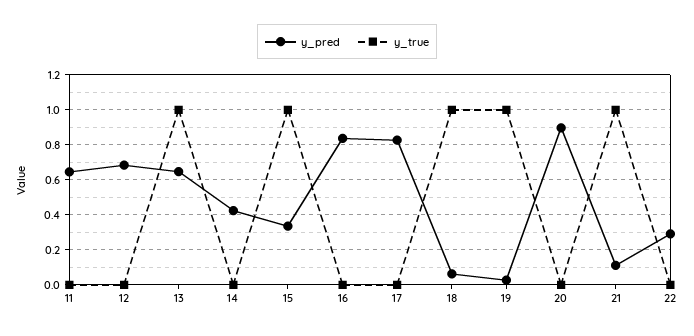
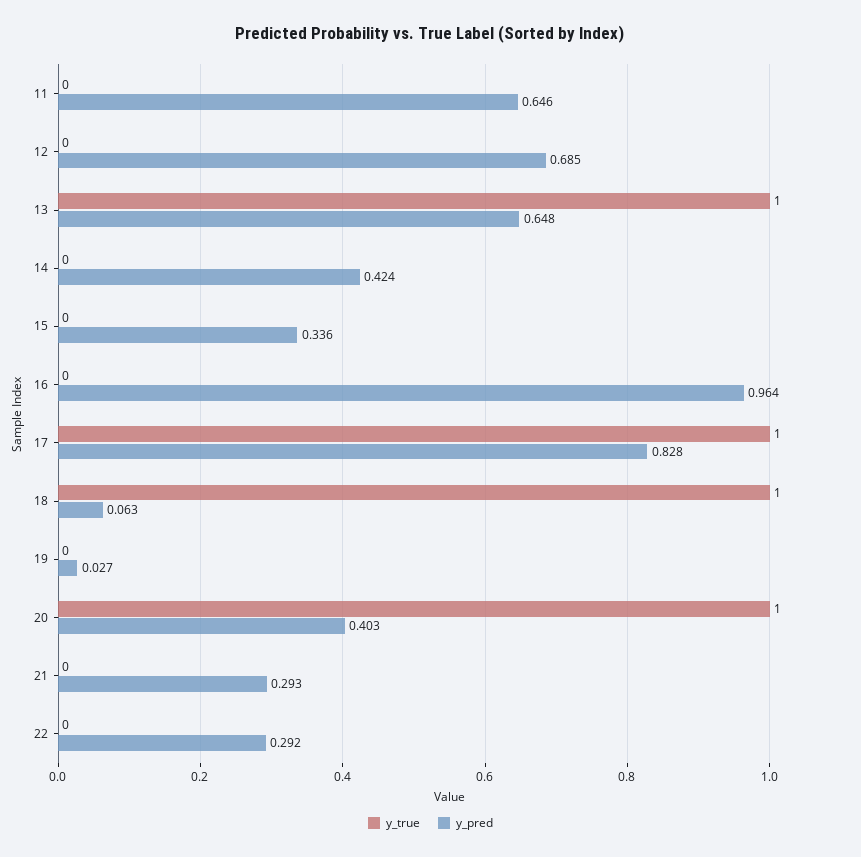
y_true, 15: 1 -> 0
y_pred, 16: 0.85 -> 0.964
y_true, 17: 0 -> 1
y_true, 19: 1 -> 0
y_pred, 20: 0.9 -> 0.403
y_true, 20: 0 -> 1
y_pred, 21: 0.1 -> 0.293
y_true, 21: 1 -> 0

